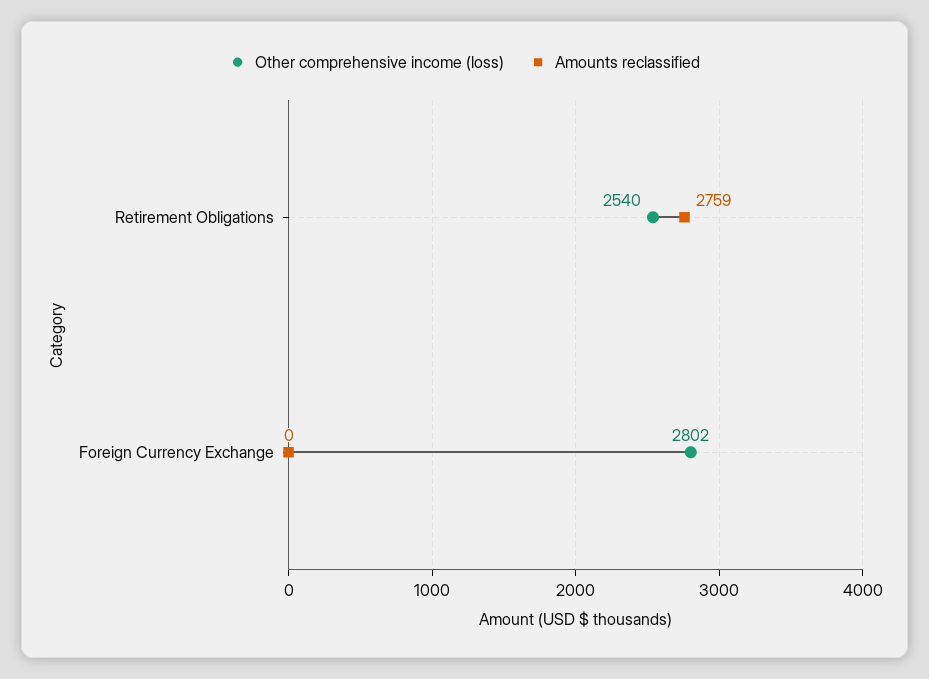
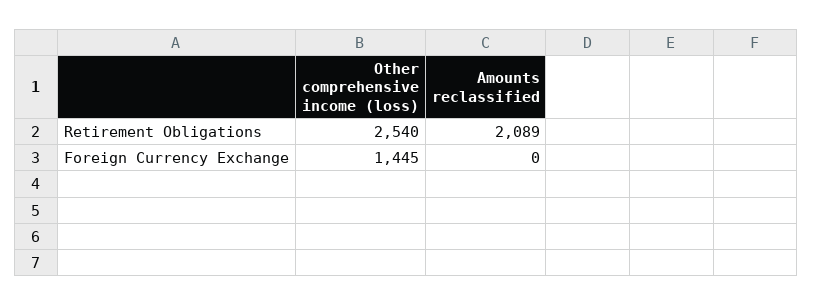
Amounts reclassified, Retirement Obligations: 2759 -> 2089
Other comprehensive income (loss), Foreign Currency Exchange: 2802 -> 1445

